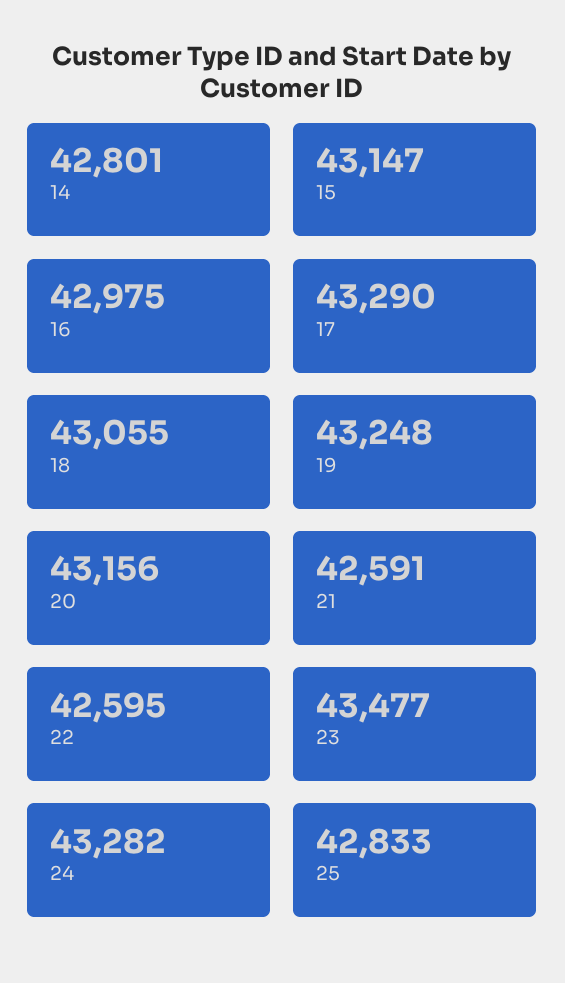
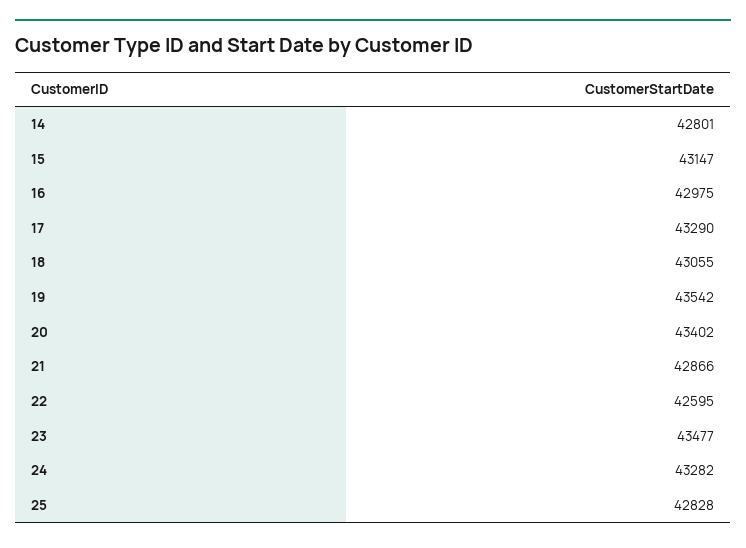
19: 43248 -> 43542
20: 43156 -> 43402
21: 42591 -> 42866
25: 42833 -> 42828

